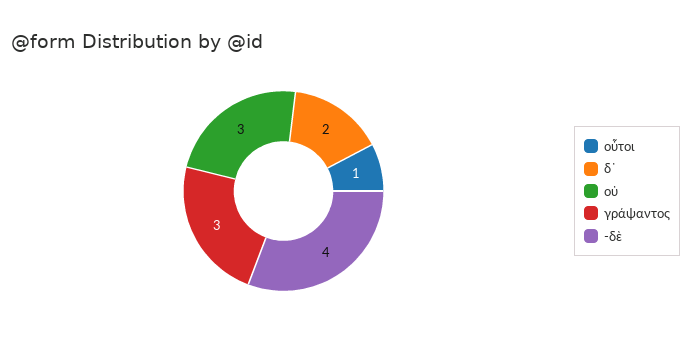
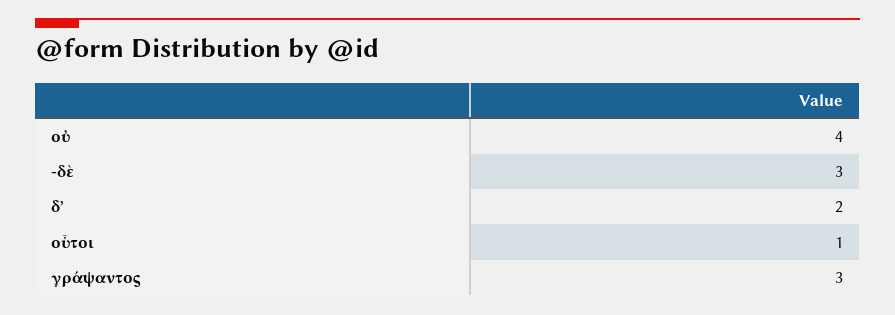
οὐ: 3 -> 4
-δὲ: 4 -> 3

